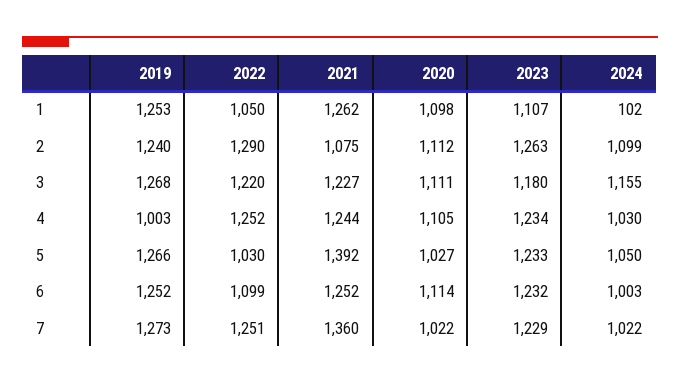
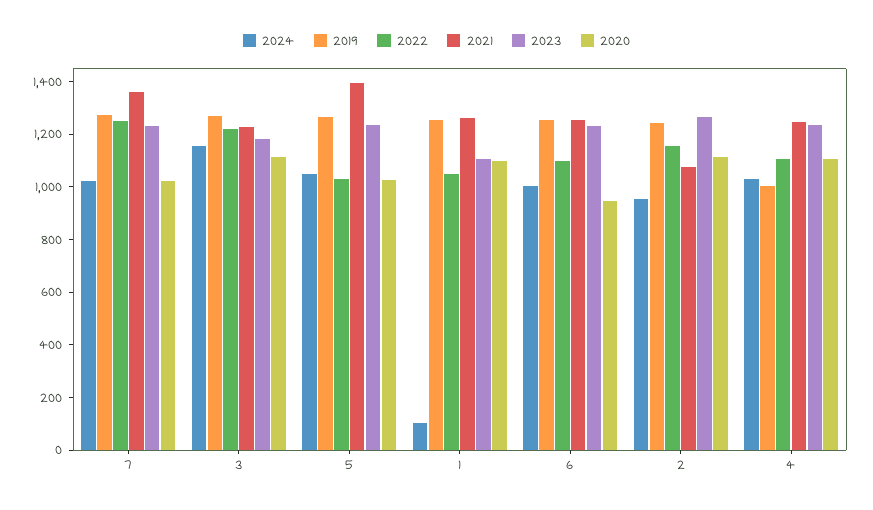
2022, 2: 1290 -> 1150
2024, 2: 1099 -> 950
2022, 4: 1252 -> 1100
2020, 6: 1114 -> 950

